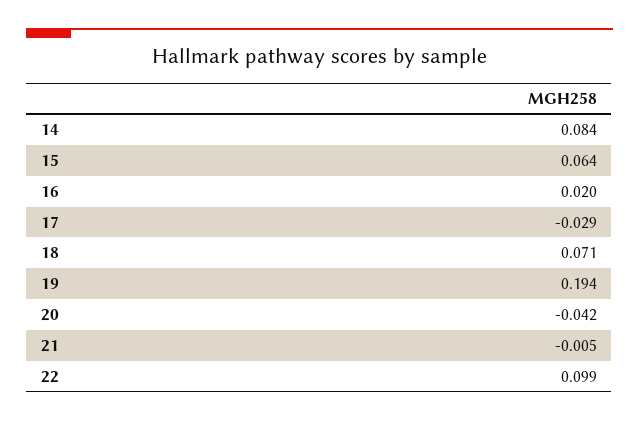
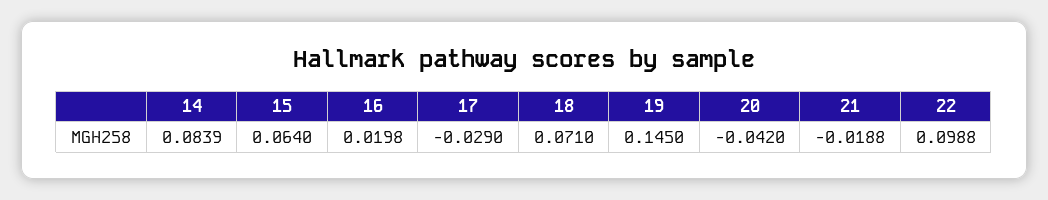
19: 0.194 -> 0.145
21: -0.005 -> -0.0188

